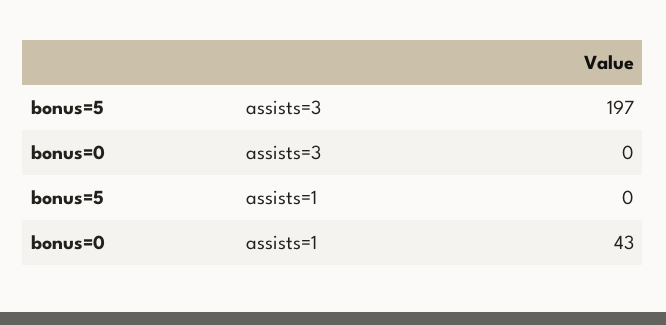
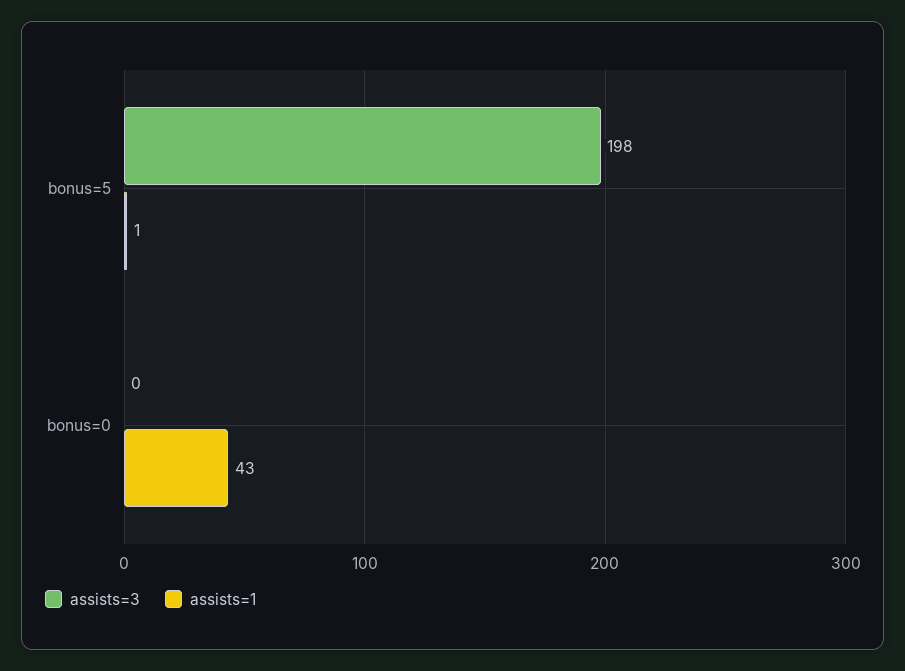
assists=3, bonus=5: 197 -> 198
assists=1, bonus=5: 0 -> 1

